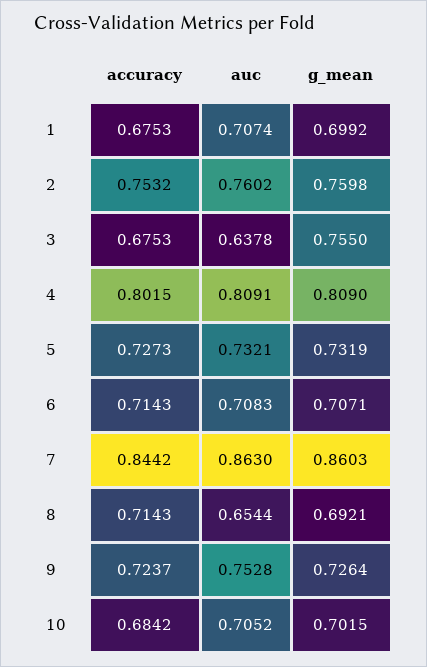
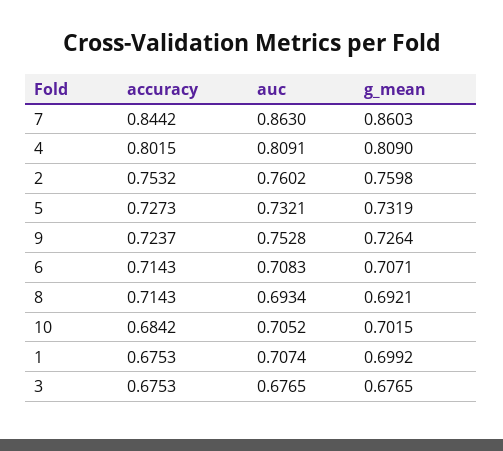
auc, 3: 0.6378 -> 0.6765
g_mean, 3: 0.755 -> 0.6765
auc, 8: 0.6544 -> 0.6934

